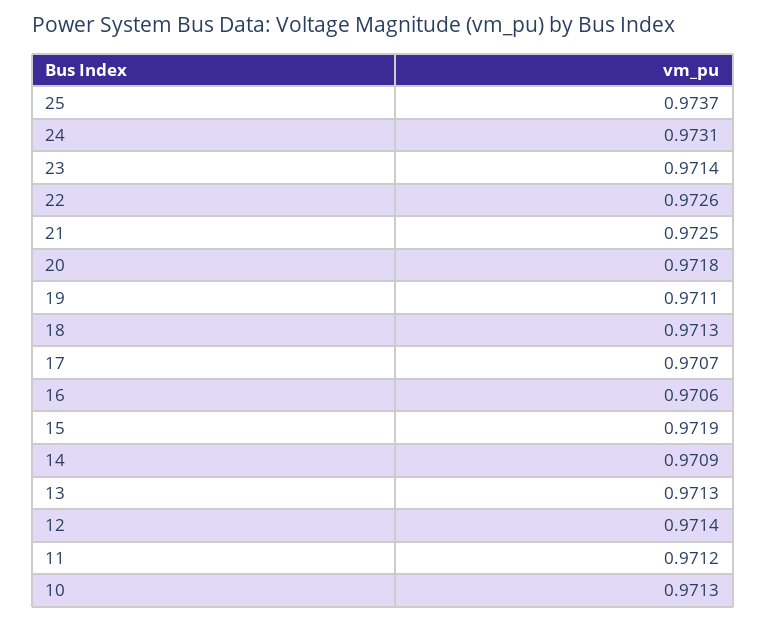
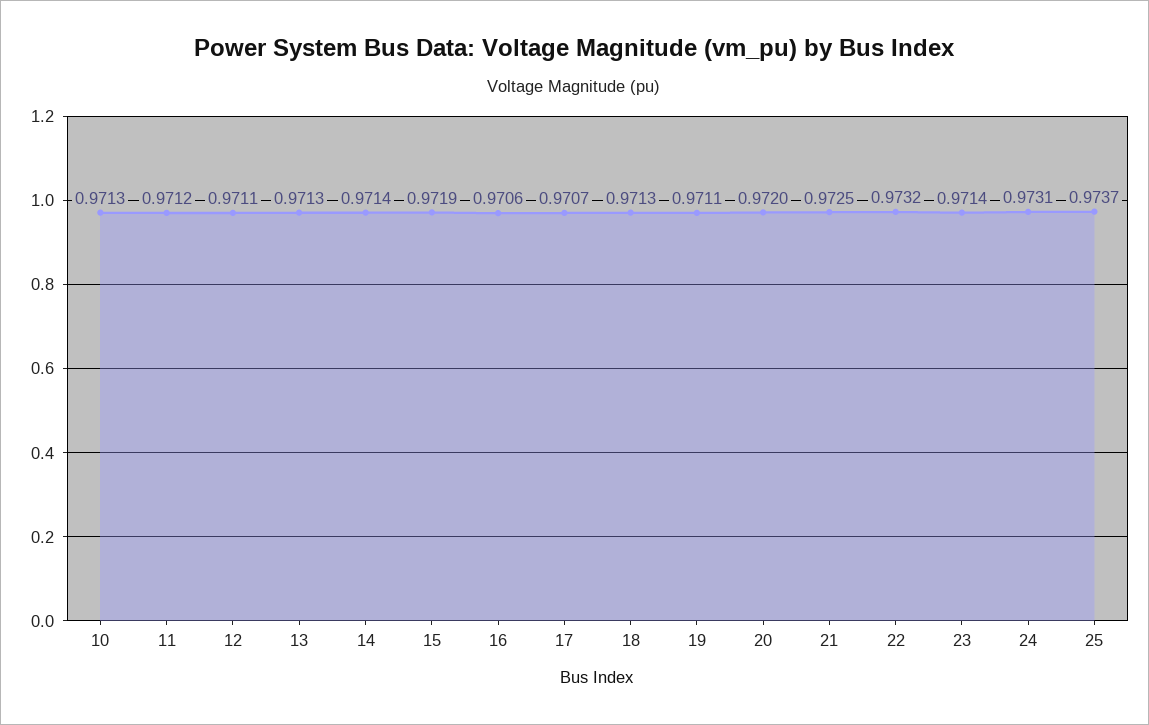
22: 0.9726 -> 0.9732
20: 0.9718 -> 0.972
14: 0.9709 -> 0.9714
12: 0.9714 -> 0.9711

